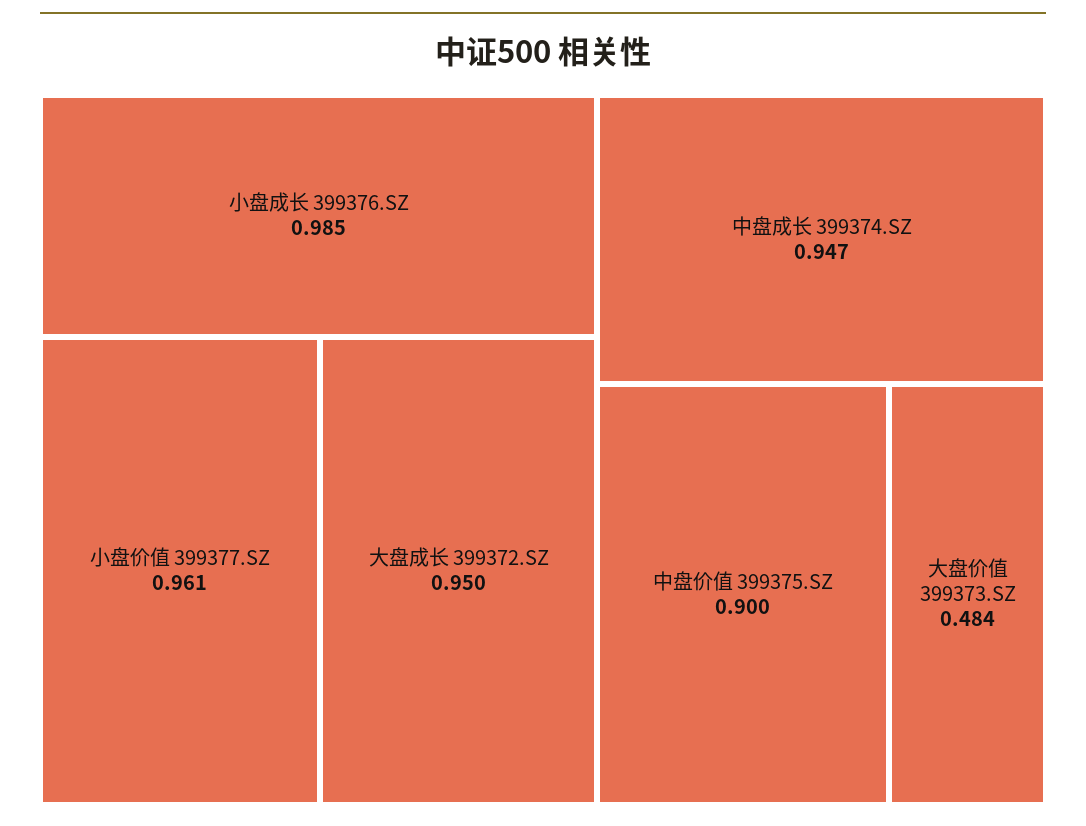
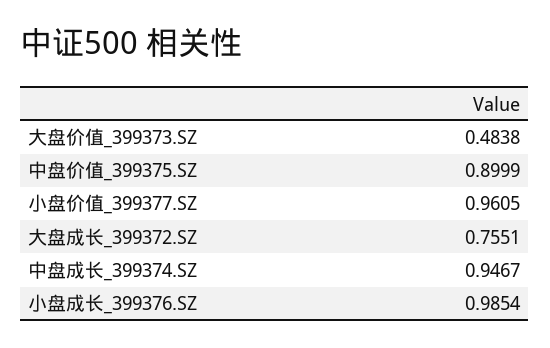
大盘成长 399372.SZ: 0.95 -> 0.7551

